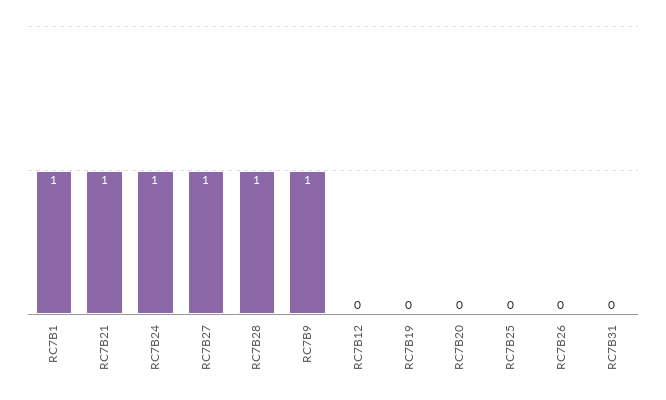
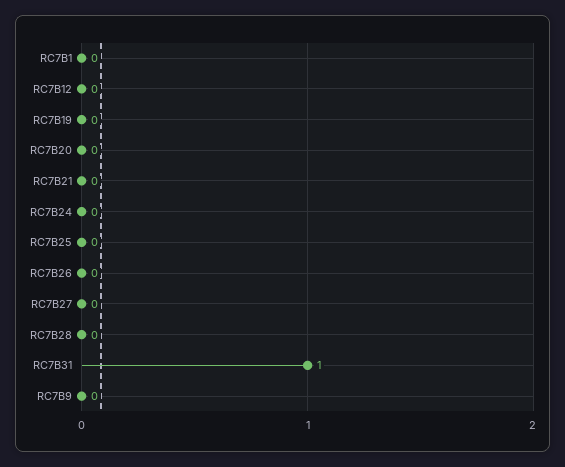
RC7B1: 1 -> 0
RC7B21: 1 -> 0
RC7B24: 1 -> 0
RC7B27: 1 -> 0
RC7B28: 1 -> 0
RC7B9: 1 -> 0
RC7B31: 0 -> 1

